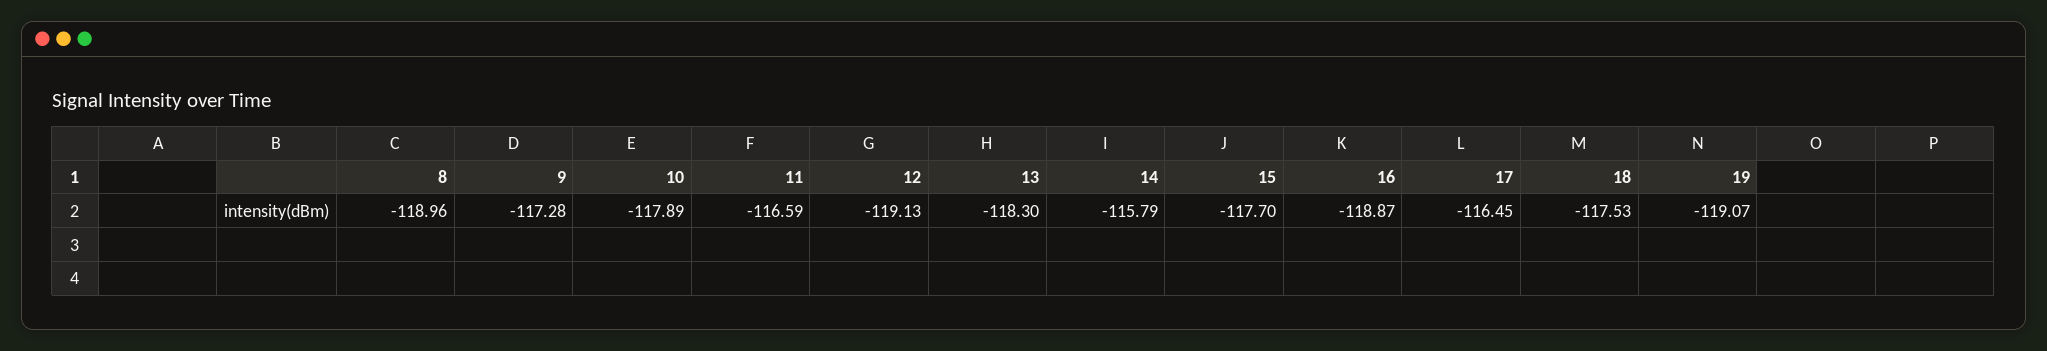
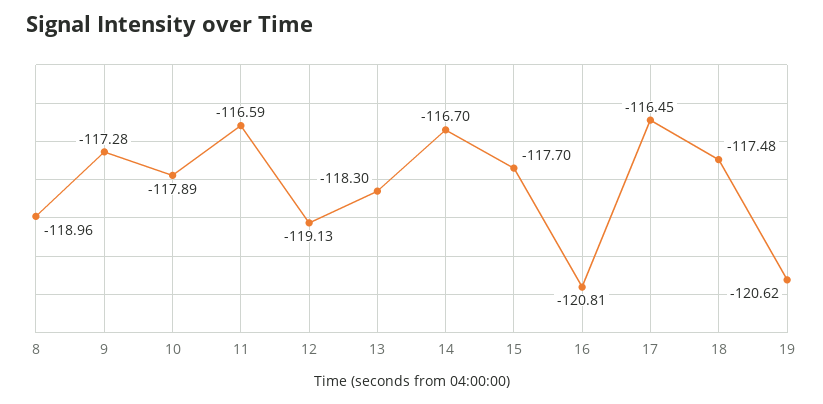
14: -115.79 -> -116.7
16: -118.87 -> -120.81
18: -117.53 -> -117.48
19: -119.07 -> -120.62

